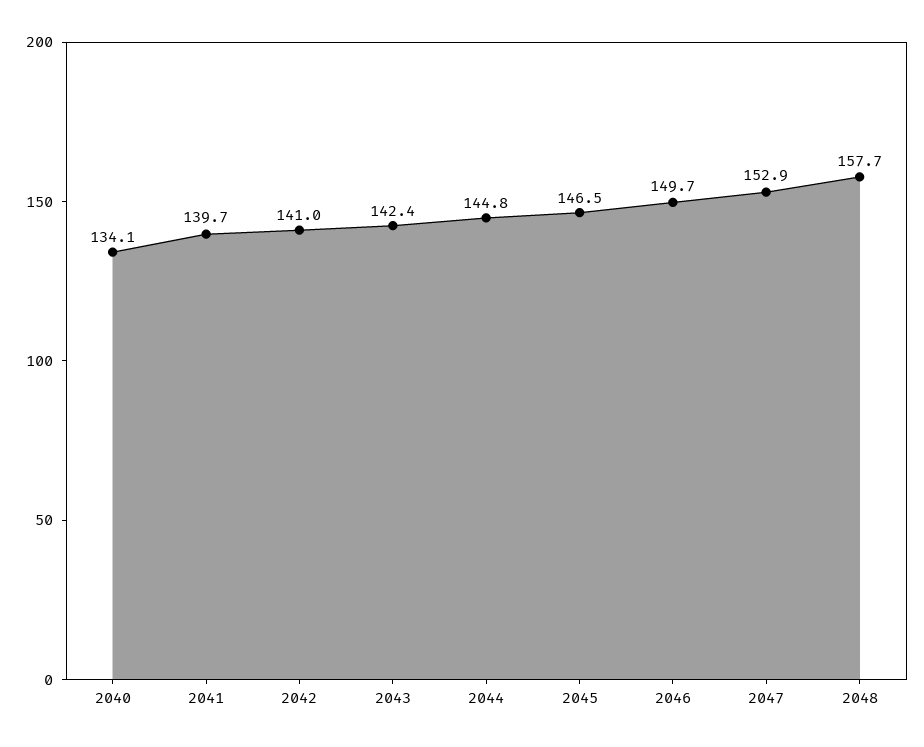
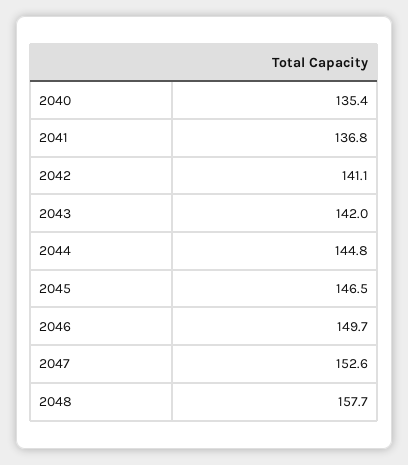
2040: 134.1 -> 135.4
2041: 139.7 -> 136.8
2042: 141 -> 141.1
2043: 142.4 -> 142
2047: 152.9 -> 152.6

